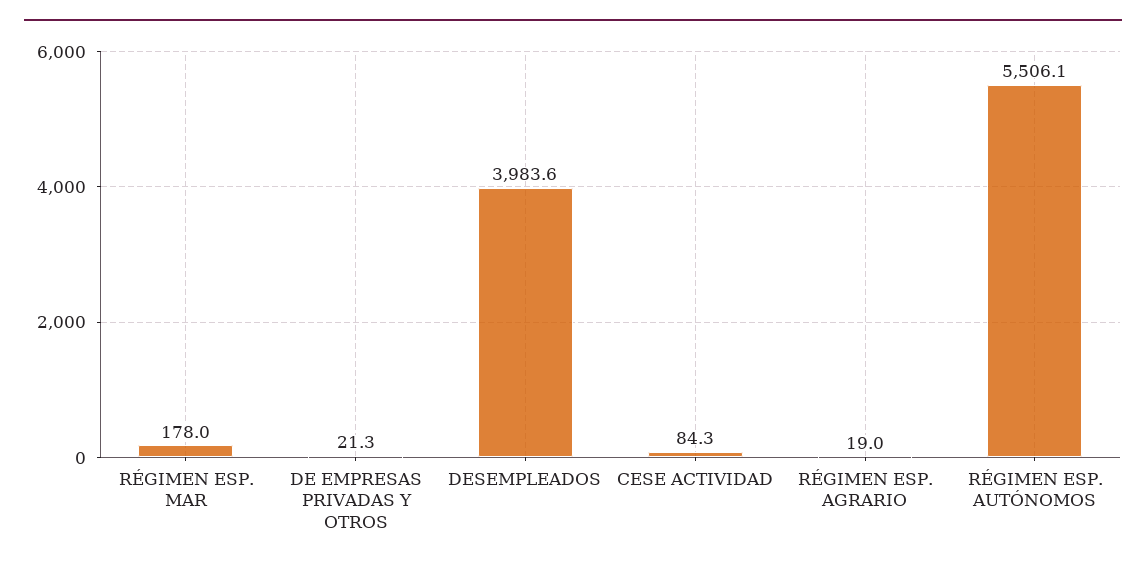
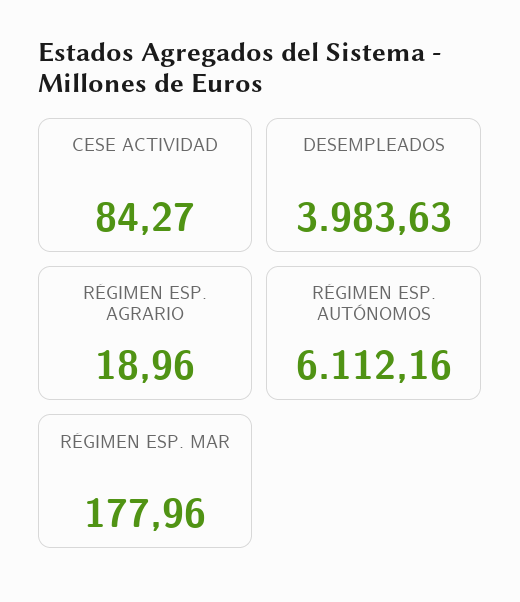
DE EMPRESAS PRIVADAS Y OTROS: 21.3 -> none
RÉGIMEN ESP. AUTÓNOMOS: 5506.1 -> 6112.16

